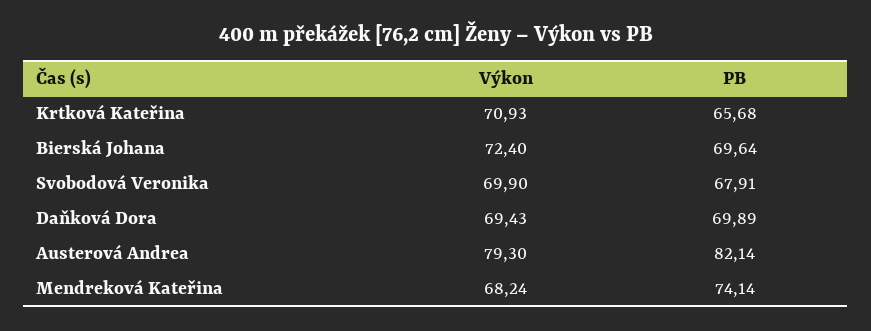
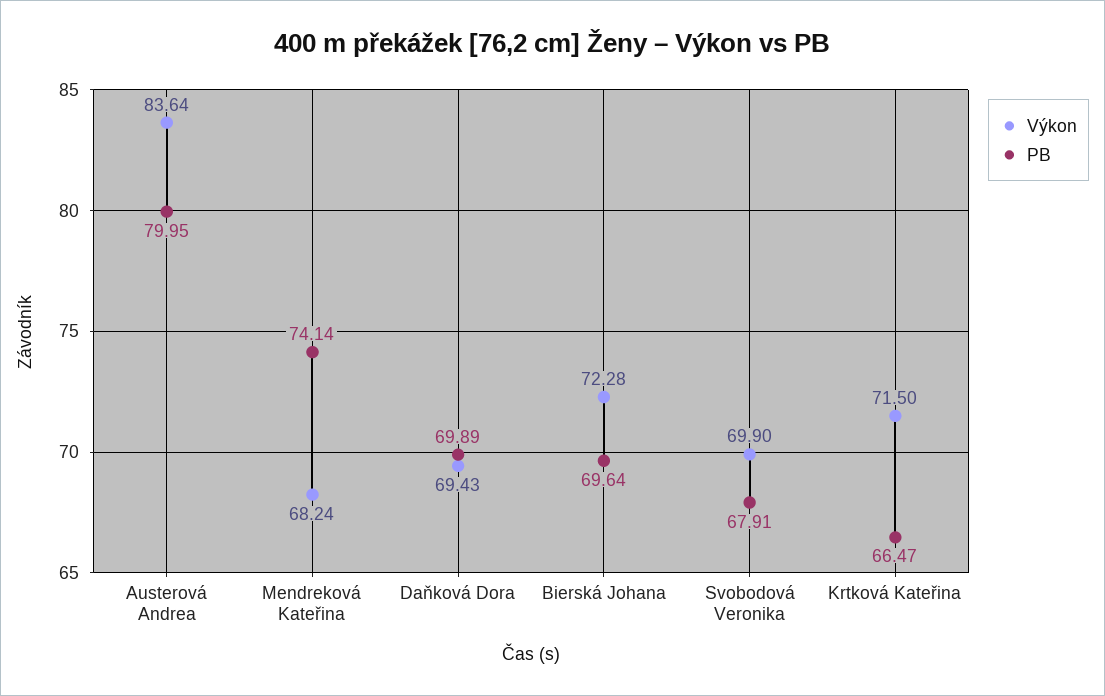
Výkon, Krtková Kateřina: 70.93 -> 71.5
PB, Krtková Kateřina: 65.68 -> 66.47
Výkon, Bierská Johana: 72.4 -> 72.28
Výkon, Austerová Andrea: 79.3 -> 83.64
PB, Austerová Andrea: 82.14 -> 79.95

